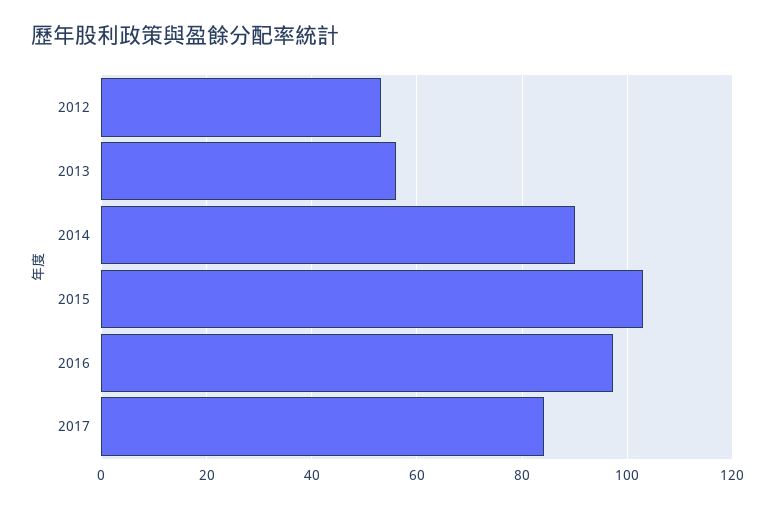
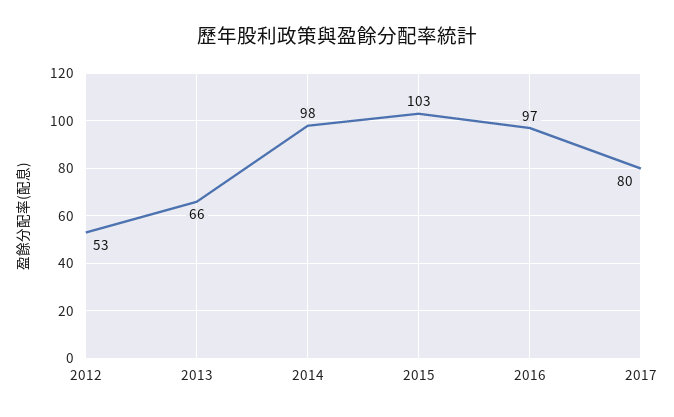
2013: 56 -> 66
2014: 90 -> 98
2017: 84 -> 80

